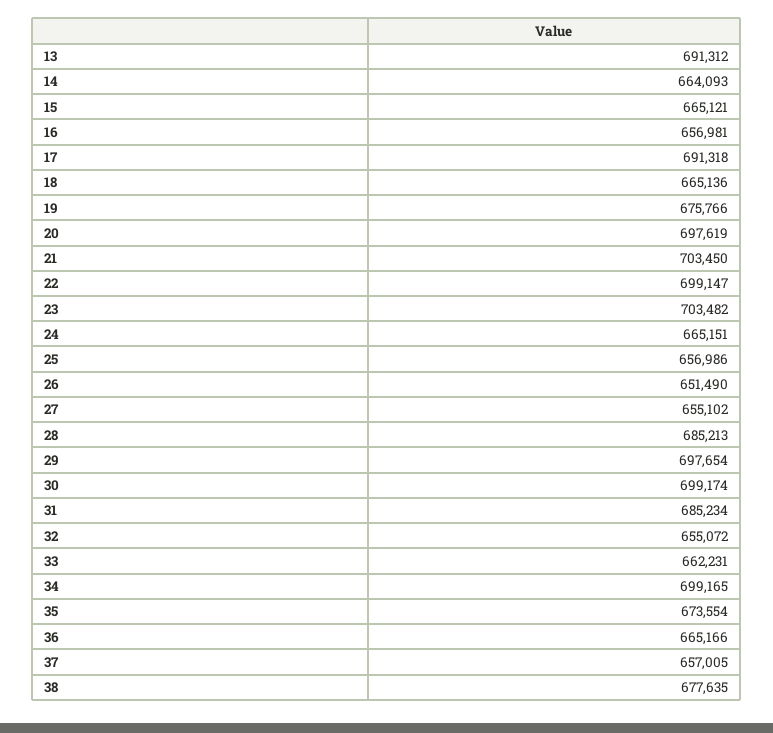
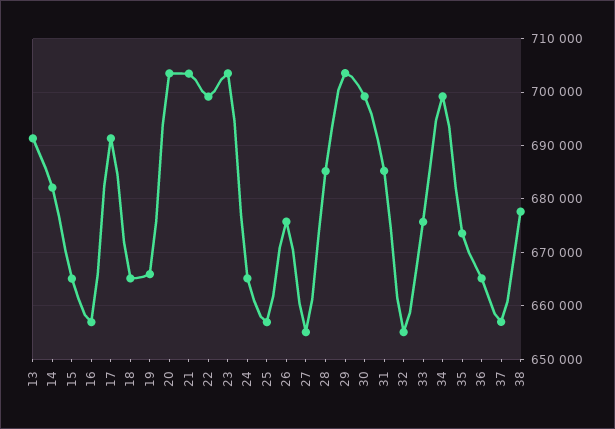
14: 664093 -> 682000
19: 675766 -> 666000
20: 697619 -> 704000
26: 651490 -> 676000
29: 697654 -> 704000
33: 662231 -> 676000

